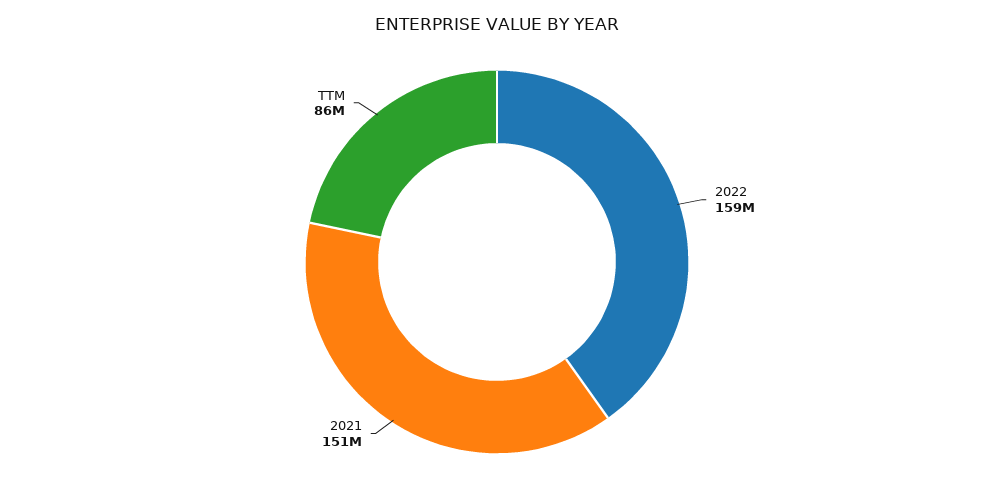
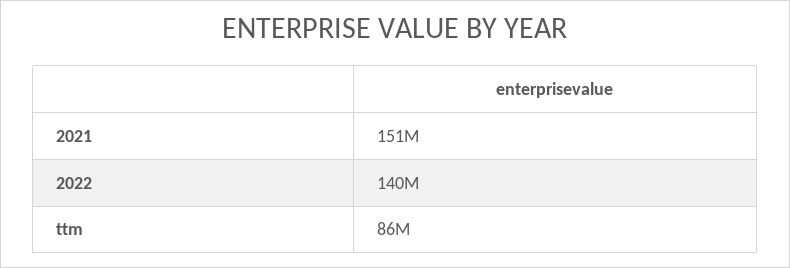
2022: 159000000 -> 140000000

